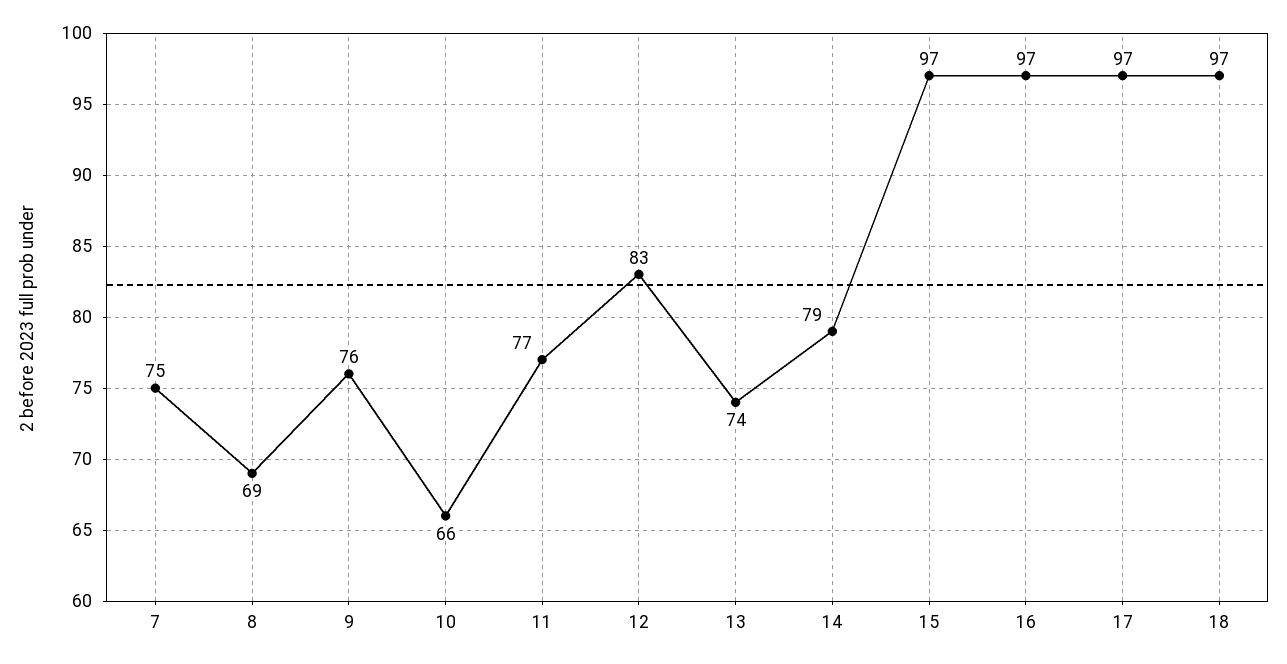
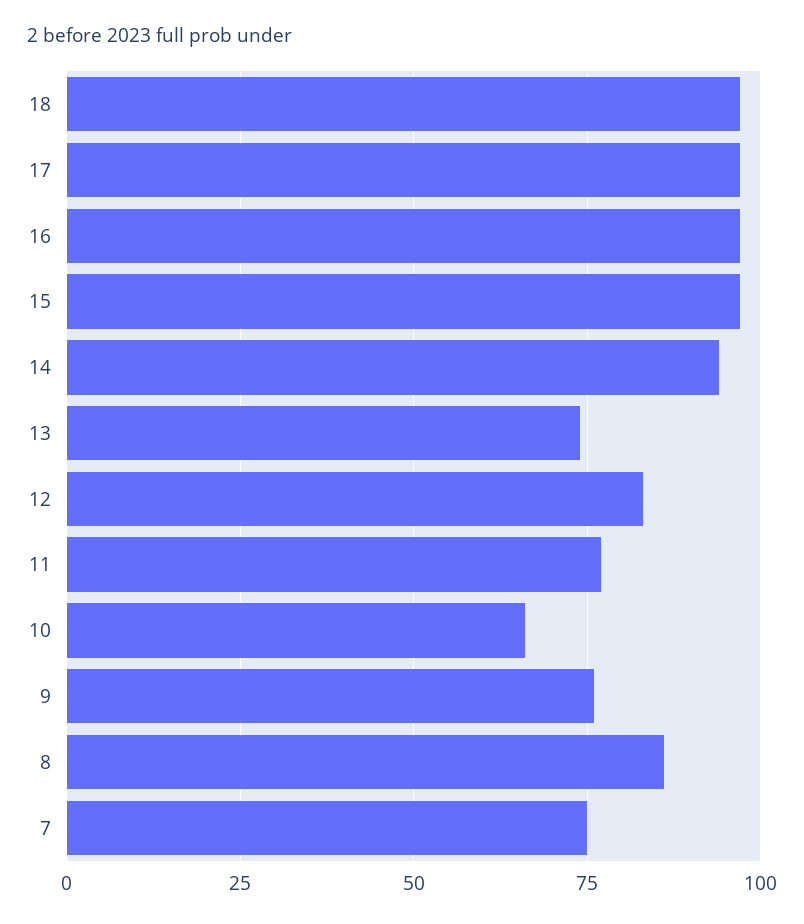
8: 69 -> 85
14: 79 -> 95

